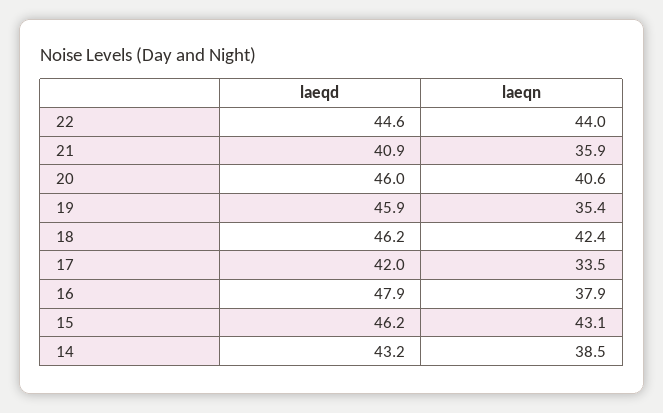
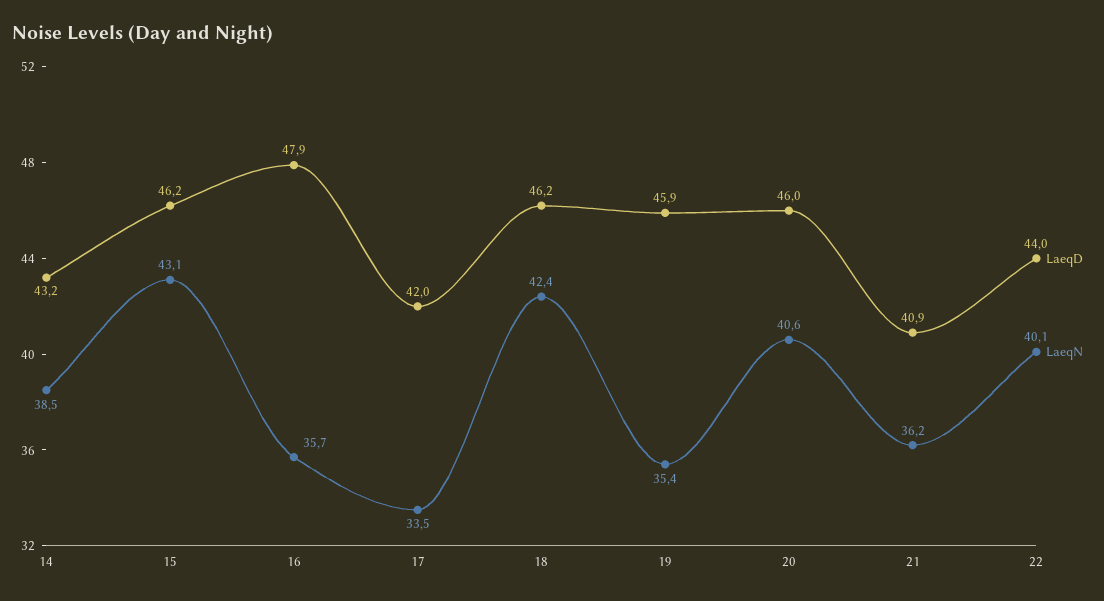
laeqd, 22: 44.6 -> 44
laeqn, 22: 44 -> 40.1
laeqn, 21: 35.9 -> 36.2
laeqn, 16: 37.9 -> 35.7

